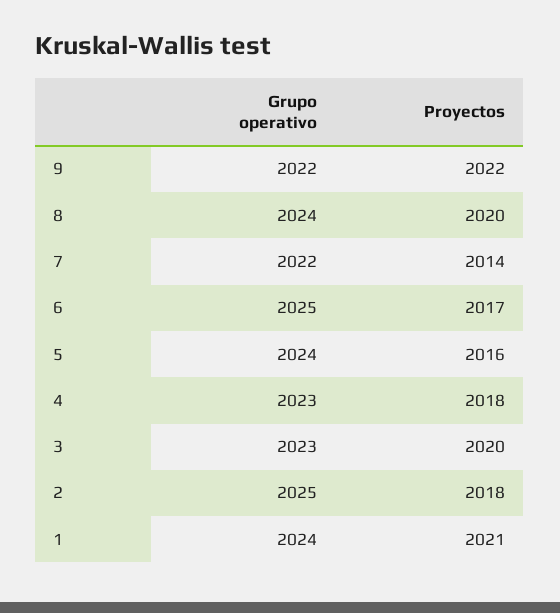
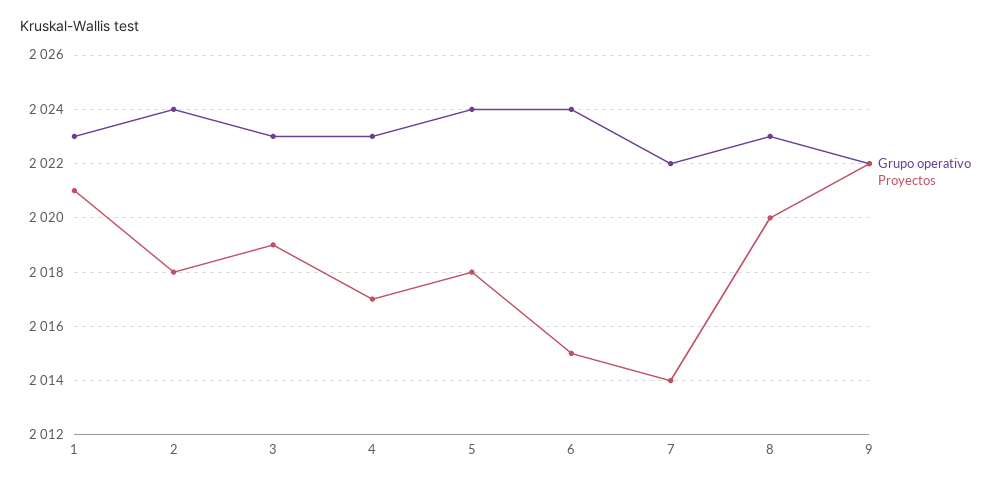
Grupo operativo, 8: 2024 -> 2023
Grupo operativo, 6: 2025 -> 2024
Proyectos, 6: 2017 -> 2015
Proyectos, 5: 2016 -> 2018
Proyectos, 4: 2018 -> 2017
Proyectos, 3: 2020 -> 2019
Grupo operativo, 2: 2025 -> 2024
Grupo operativo, 1: 2024 -> 2023

